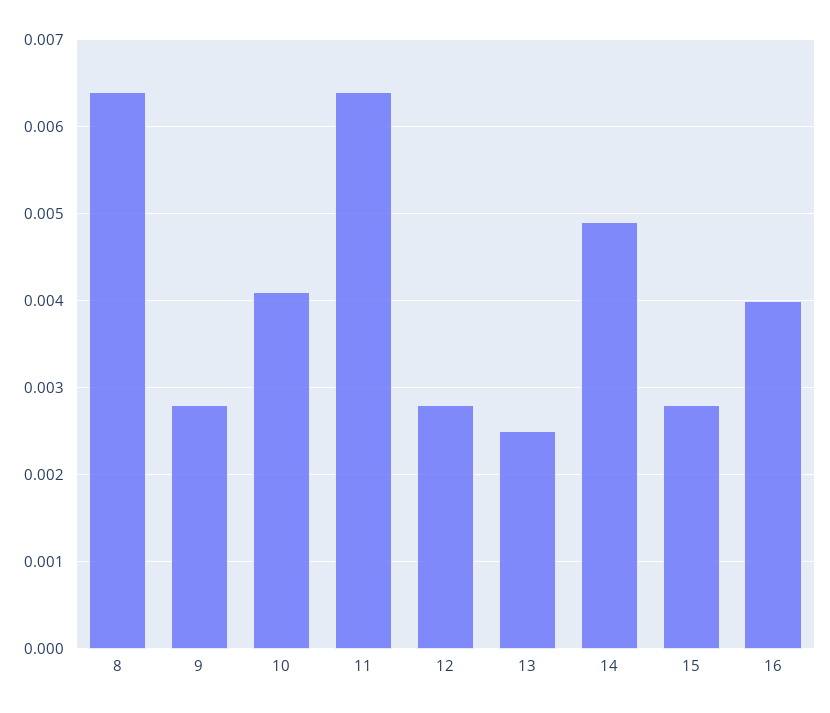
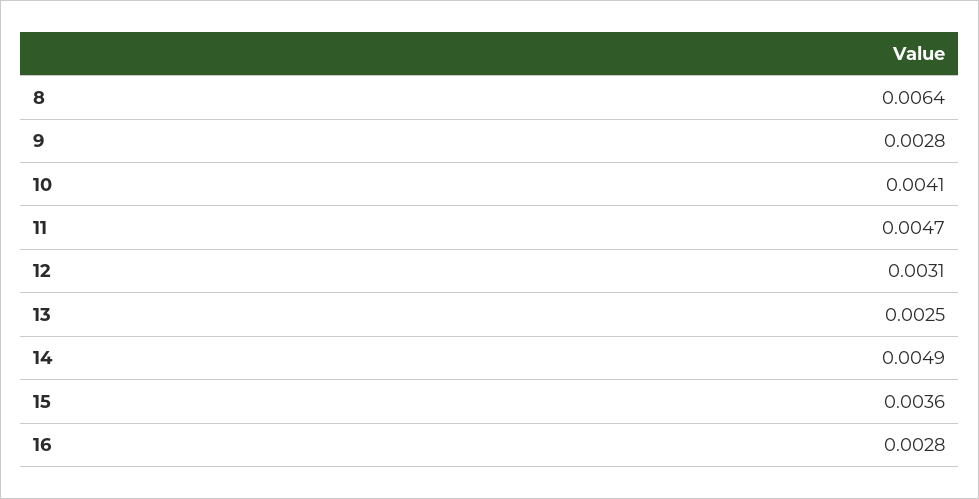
11: 0.0064 -> 0.0047
12: 0.0028 -> 0.0031
15: 0.0028 -> 0.0036
16: 0.004 -> 0.0028

